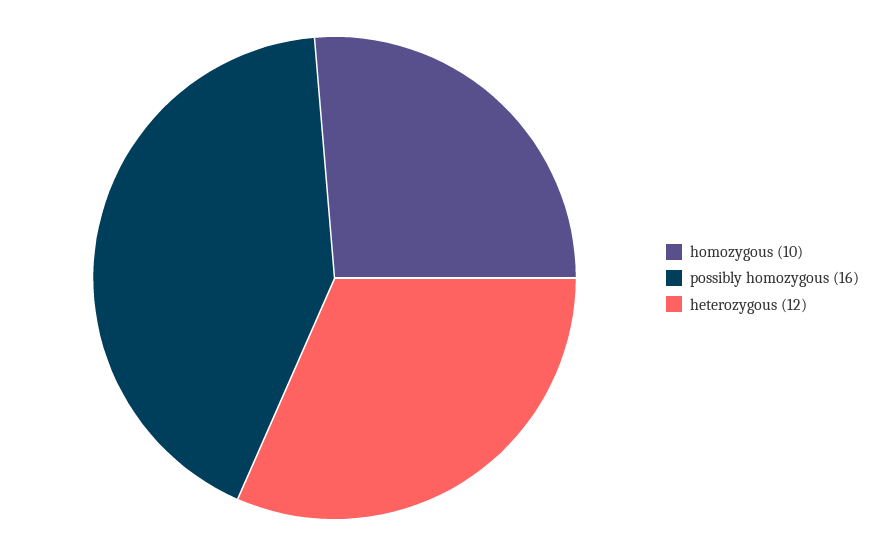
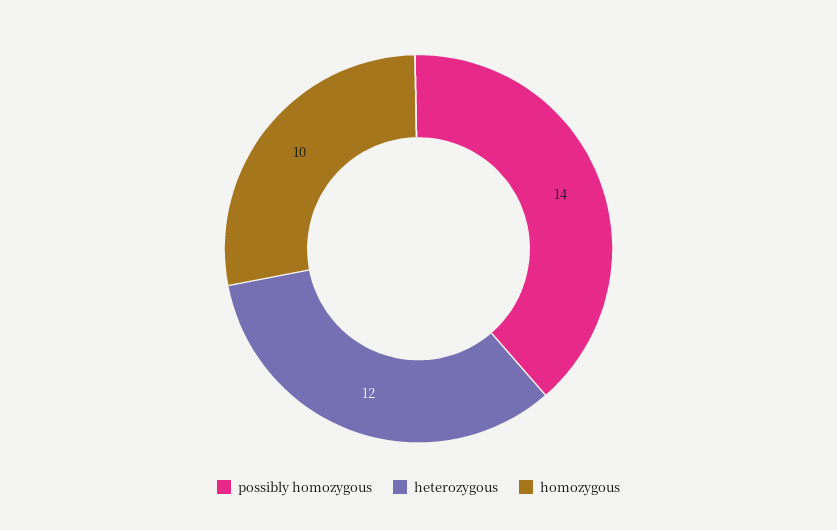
possibly homozygous: 16 -> 14

